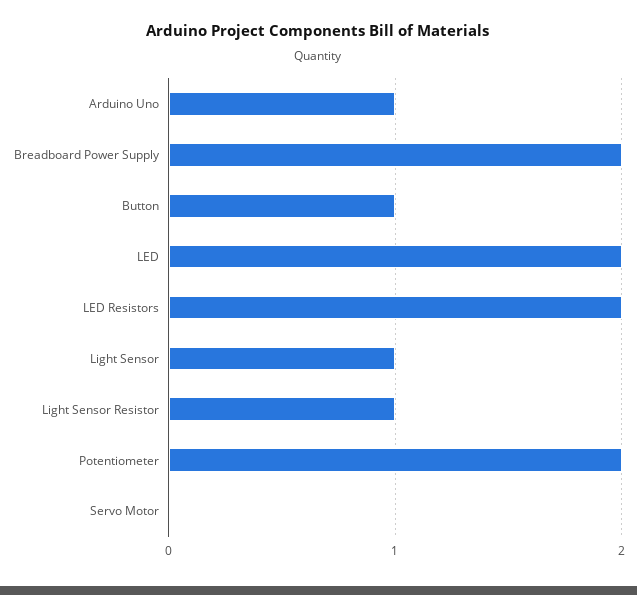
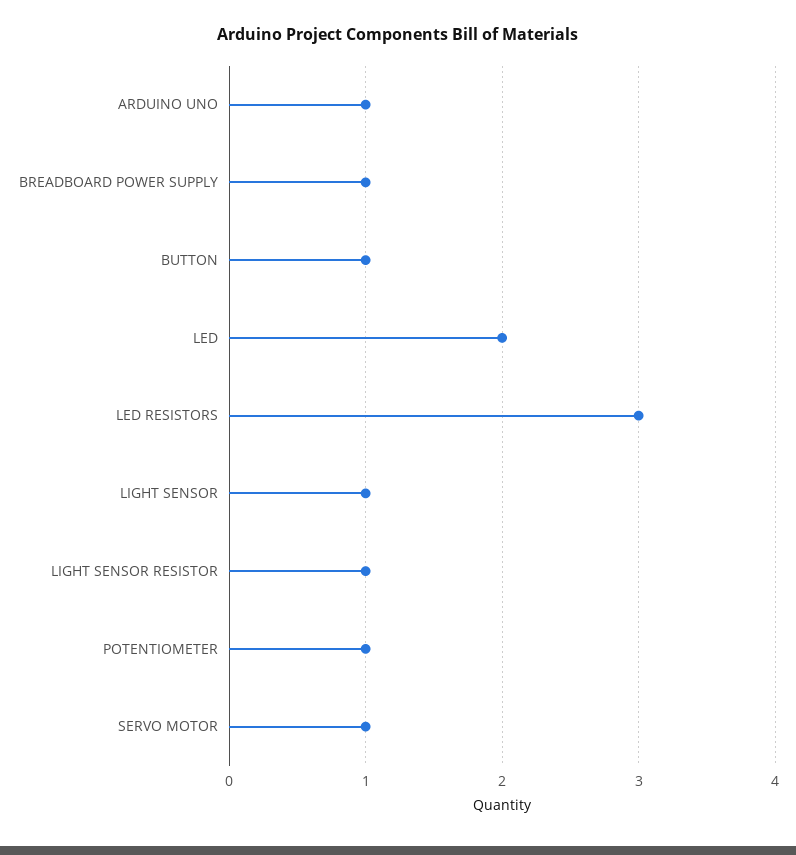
Breadboard Power Supply: 2 -> 1
LED Resistors: 2 -> 3
Potentiometer: 2 -> 1
Servo Motor: 0 -> 1

